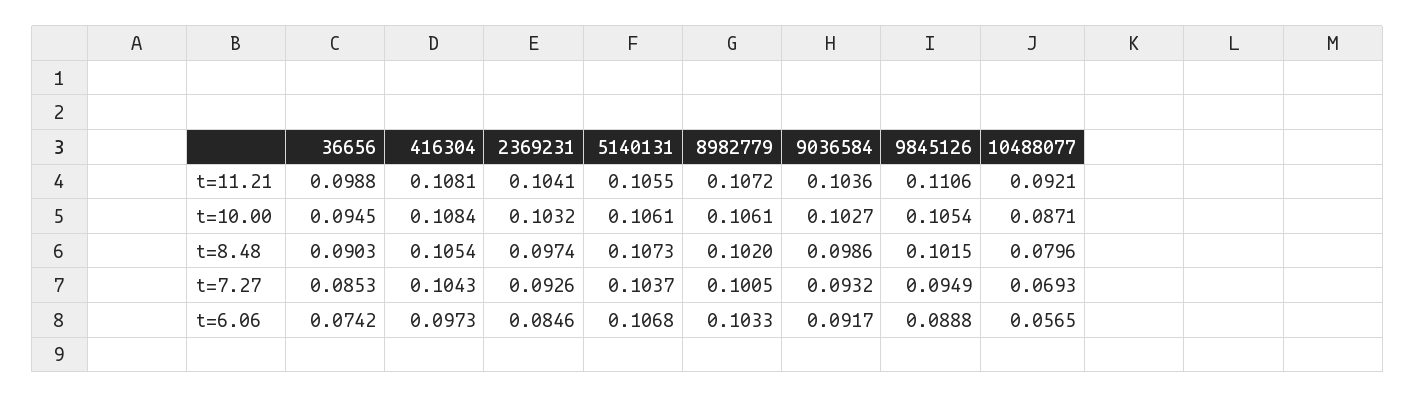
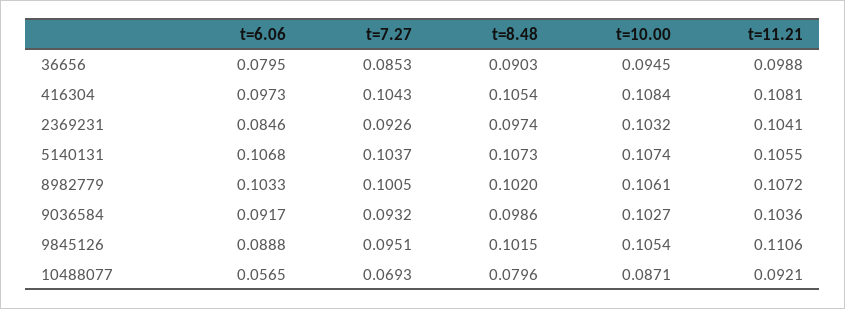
5140131, t=10.00: 0.1061 -> 0.1074
9845126, t=7.27: 0.0949 -> 0.0951
36656, t=6.06: 0.0742 -> 0.0795

